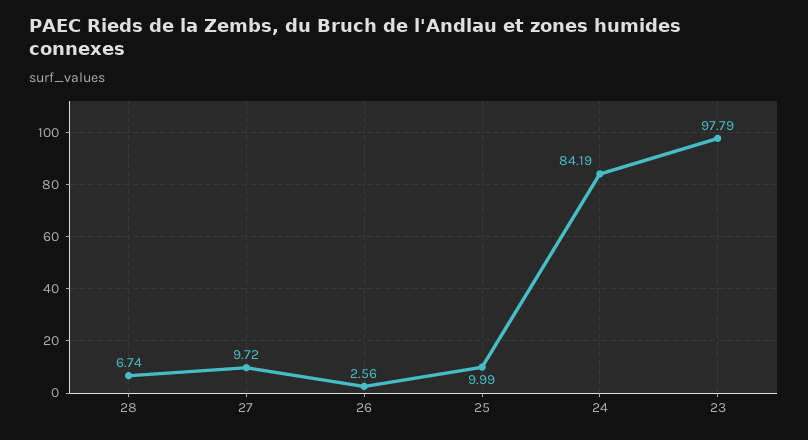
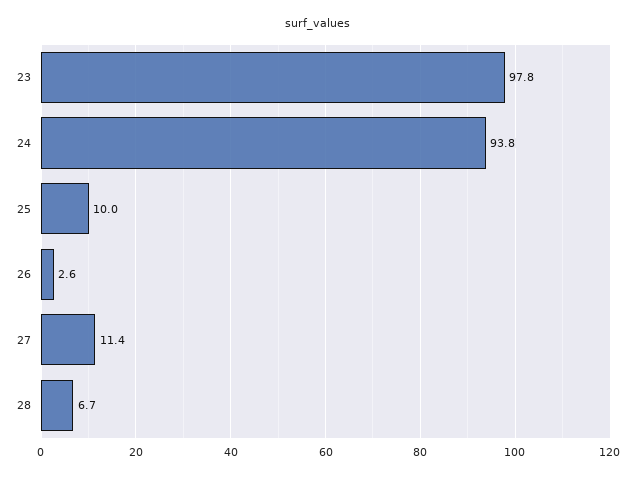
27: 9.72 -> 11.4
24: 84.19 -> 93.8

